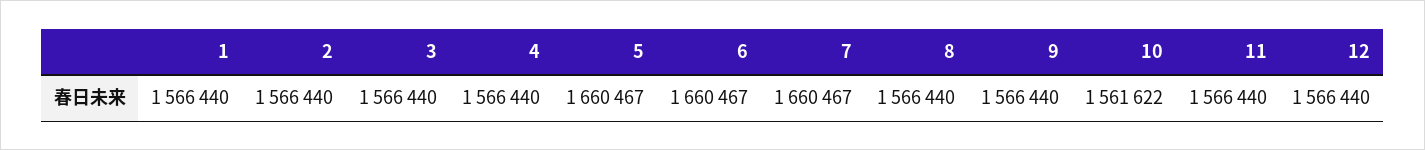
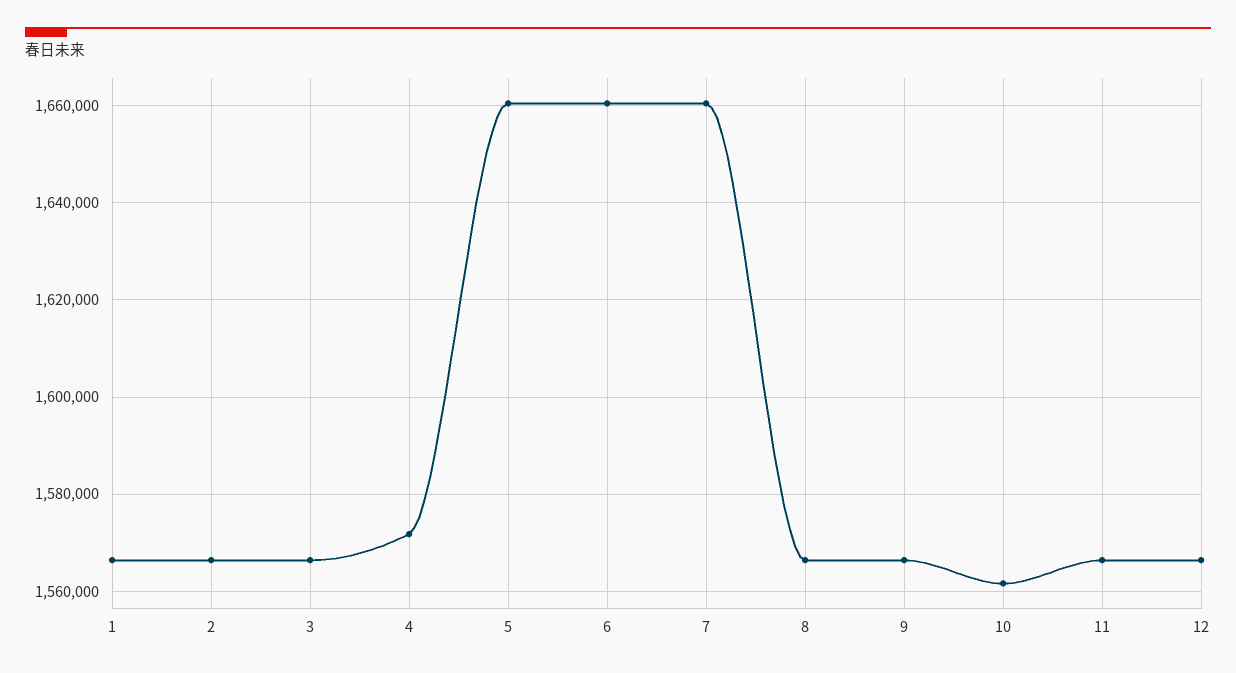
4: 1566440 -> 1572000

